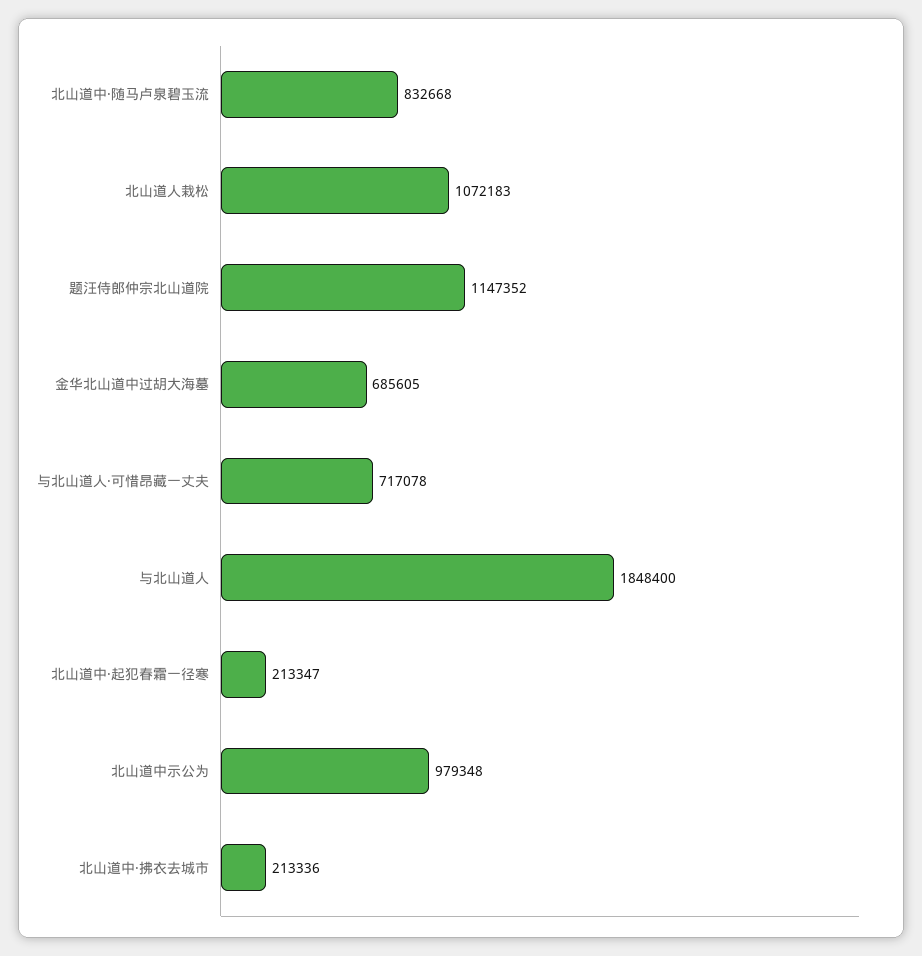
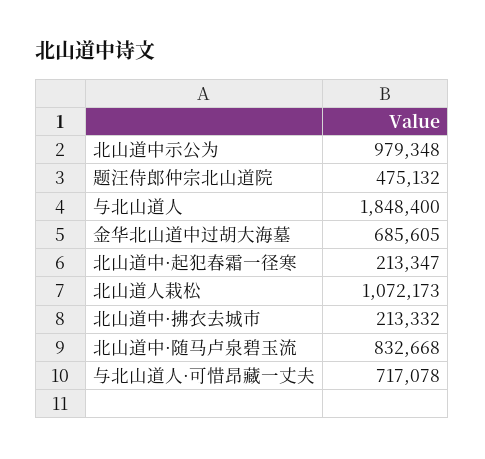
北山道人栽松: 1072183 -> 1072173
题汪侍郎仲宗北山道院: 1147352 -> 475132
北山道中·拂衣去城市: 213336 -> 213332

